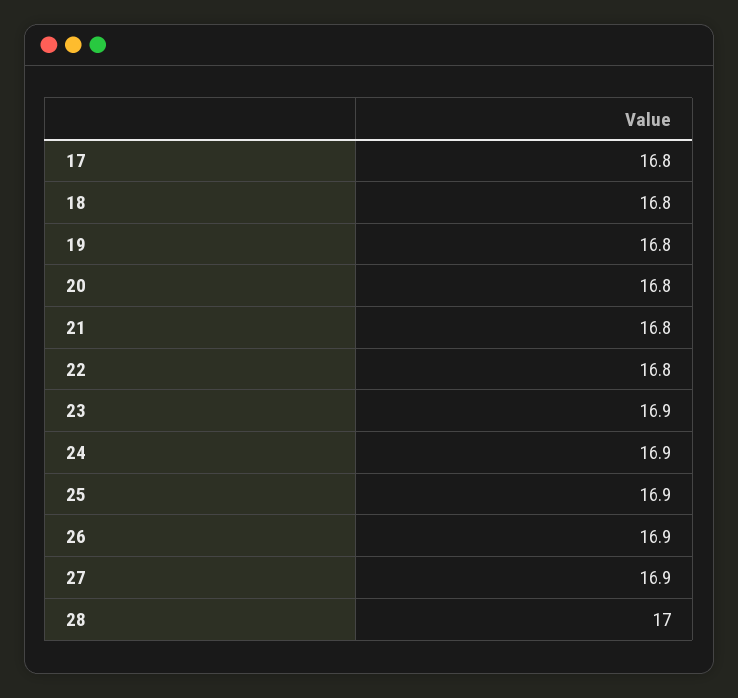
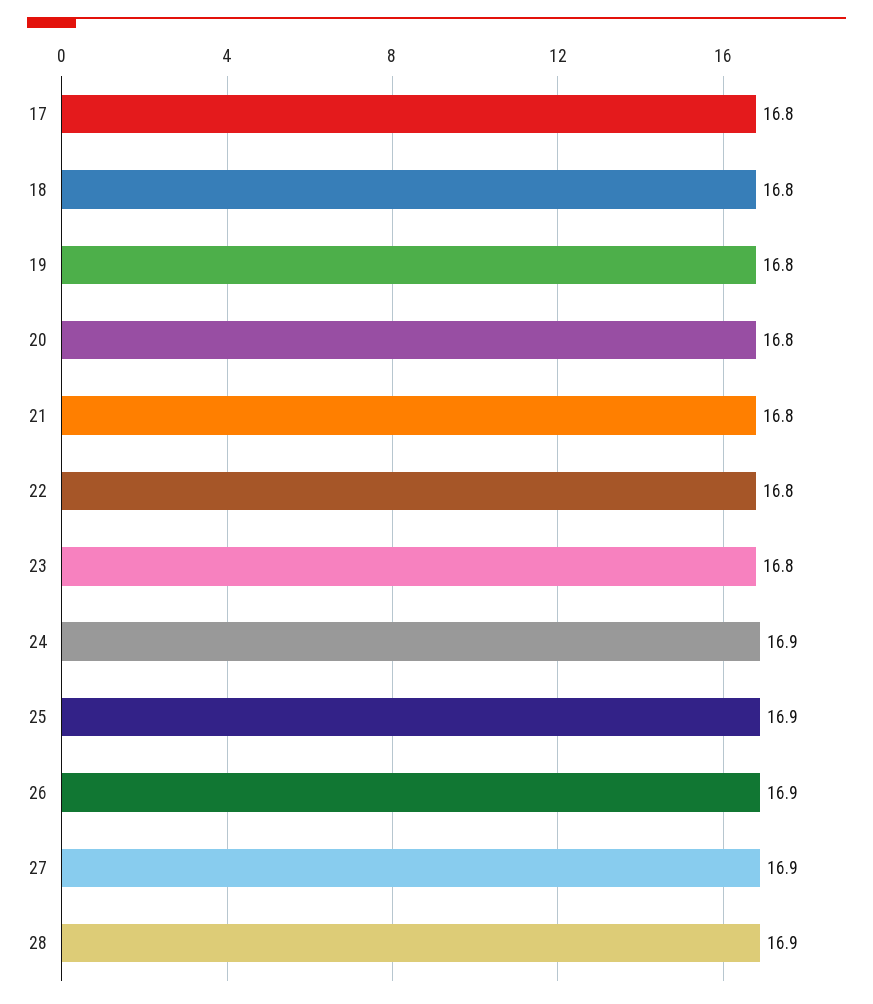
23: 16.9 -> 16.8
28: 17 -> 16.9

